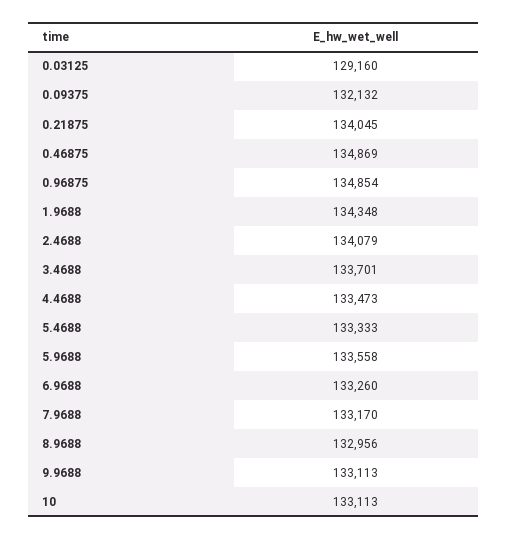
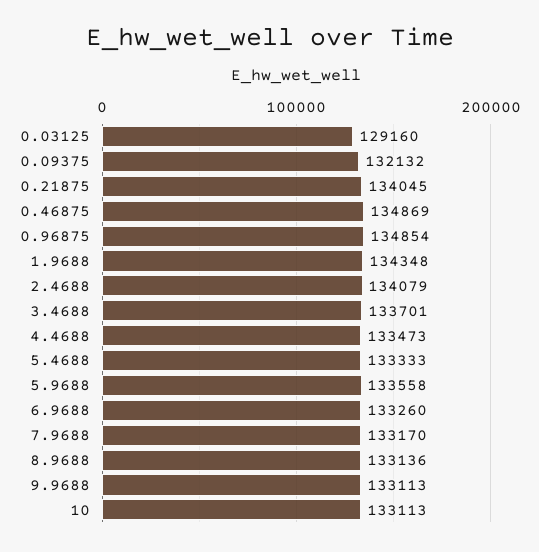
8.9688: 132956 -> 133136

